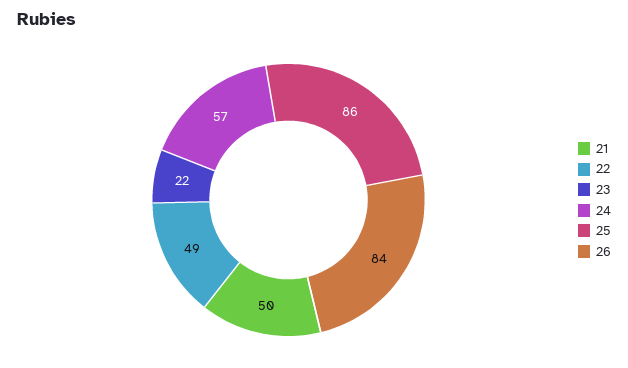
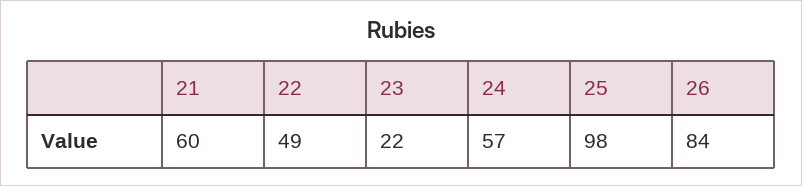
21: 50 -> 60
25: 86 -> 98

